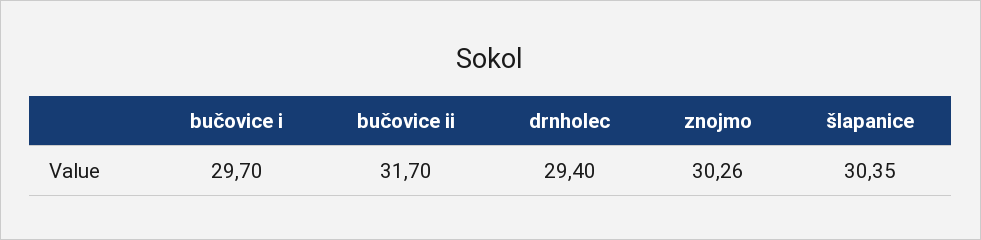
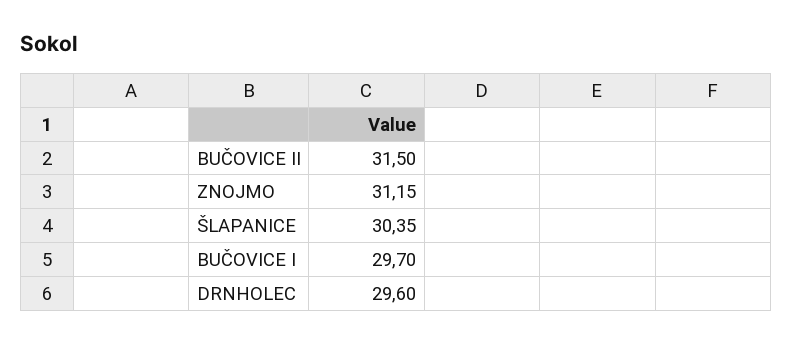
bučovice ii: 31.7 -> 31.5
drnholec: 29.4 -> 29.6
znojmo: 30.26 -> 31.15

